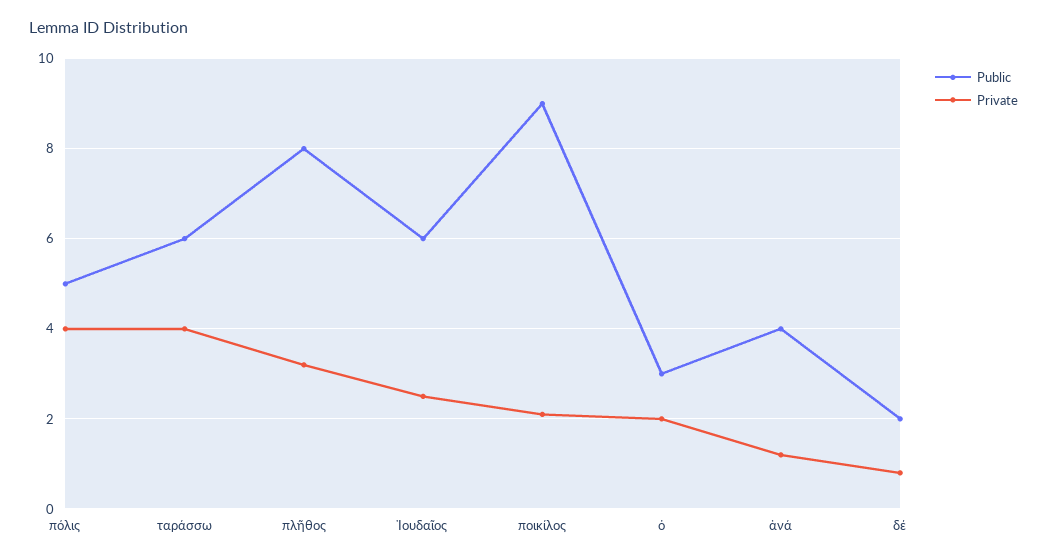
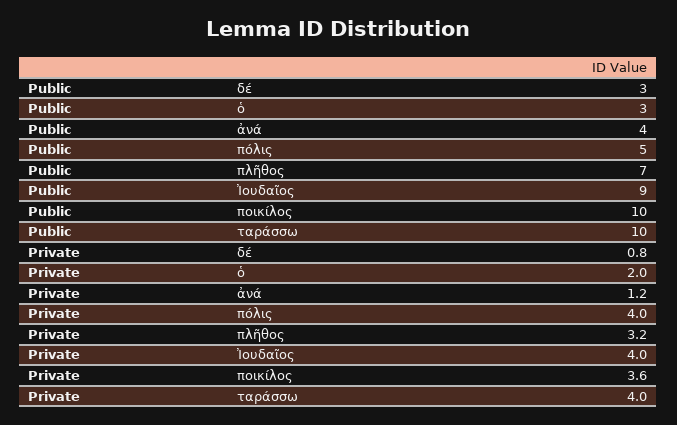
Public, ταράσσω: 6 -> 10
Public, πλῆθος: 8 -> 7
Public, Ἰουδαῖος: 6 -> 9
Private, Ἰουδαῖος: 2.5 -> 4
Public, ποικίλος: 9 -> 10
Private, ποικίλος: 2 -> 3.6
Public, δέ: 2 -> 3

